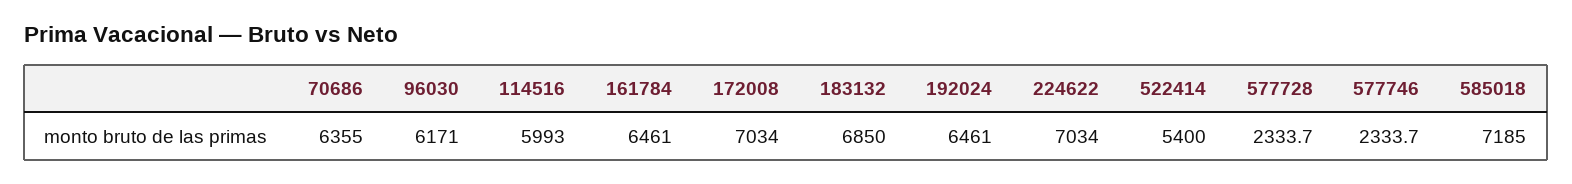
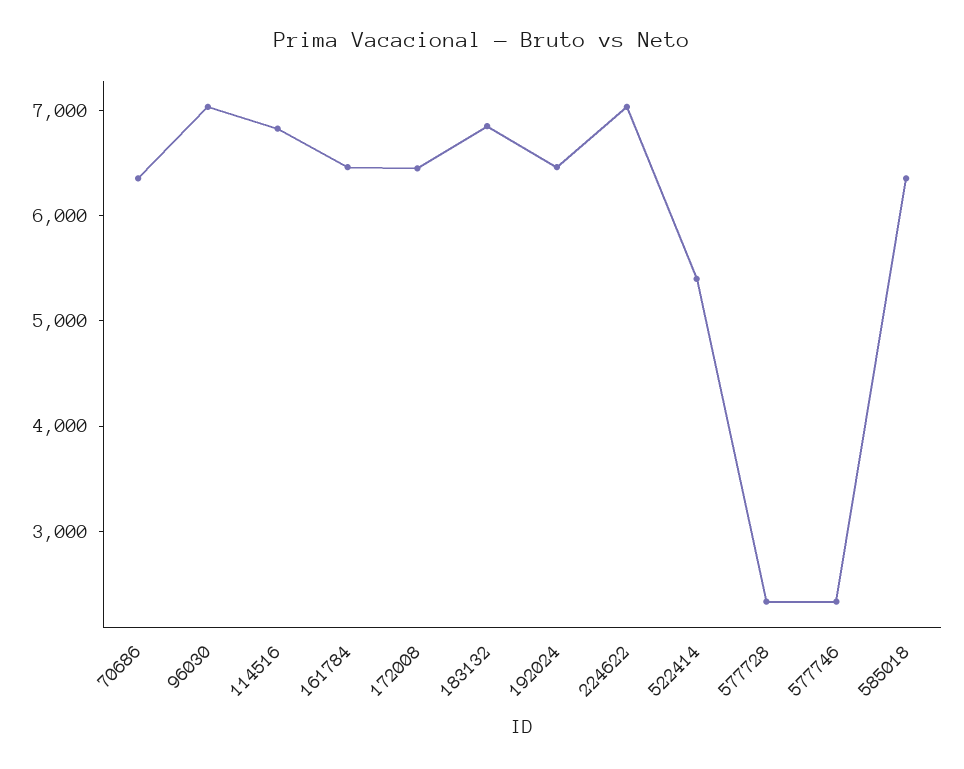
96030: 6171 -> 7000
114516: 5993 -> 6800
172008: 7034 -> 6400
585018: 7185 -> 6400

